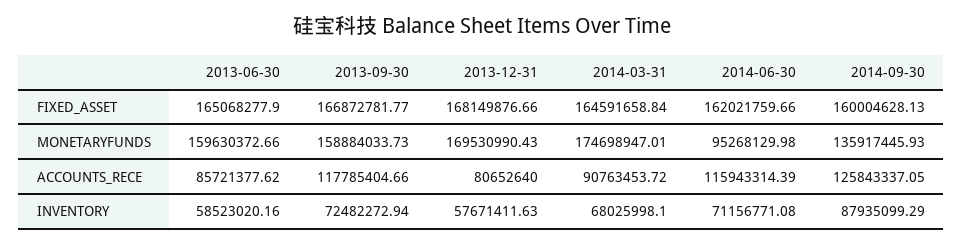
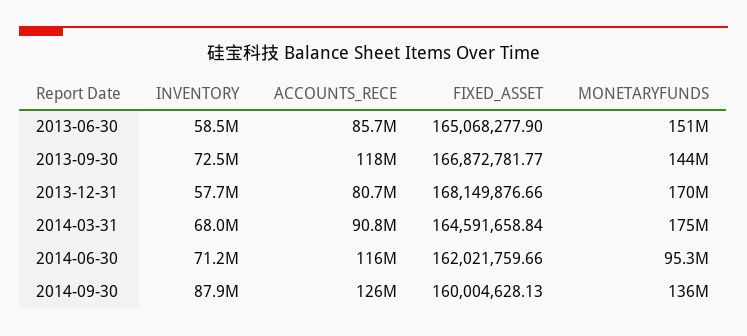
2013-06-30, MONETARYFUNDS: 159630372.66 -> 151000000
2013-09-30, MONETARYFUNDS: 158884033.73 -> 144000000

